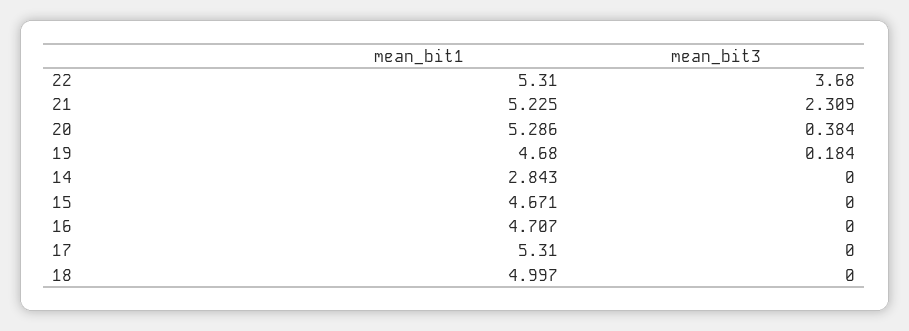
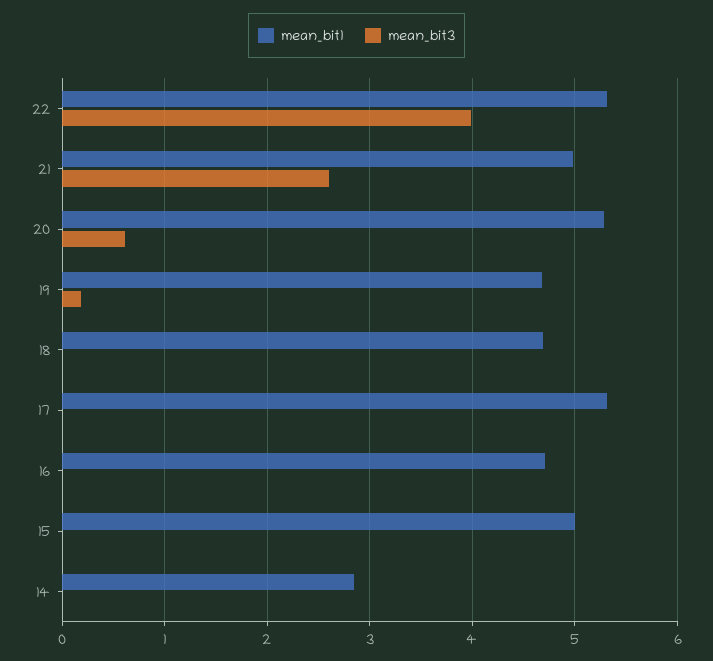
mean_bit3, 22: 3.68 -> 4
mean_bit1, 21: 5.225 -> 5
mean_bit3, 21: 2.309 -> 2.6
mean_bit3, 20: 0.384 -> 0.6
mean_bit1, 15: 4.671 -> 5
mean_bit1, 18: 4.997 -> 4.7

